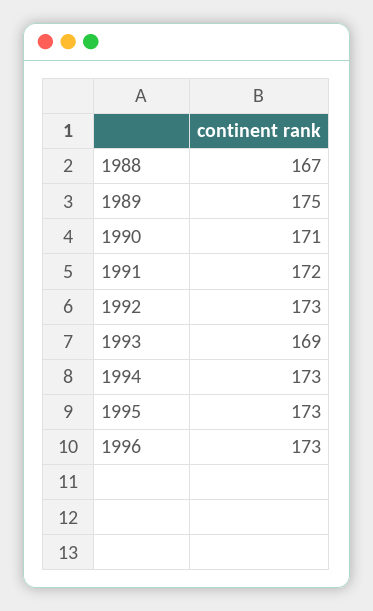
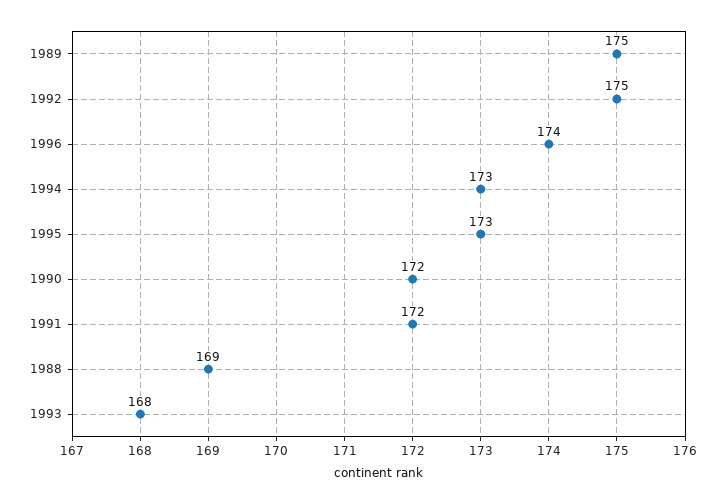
1988: 167 -> 169
1990: 171 -> 172
1992: 173 -> 175
1993: 169 -> 168
1996: 173 -> 174

